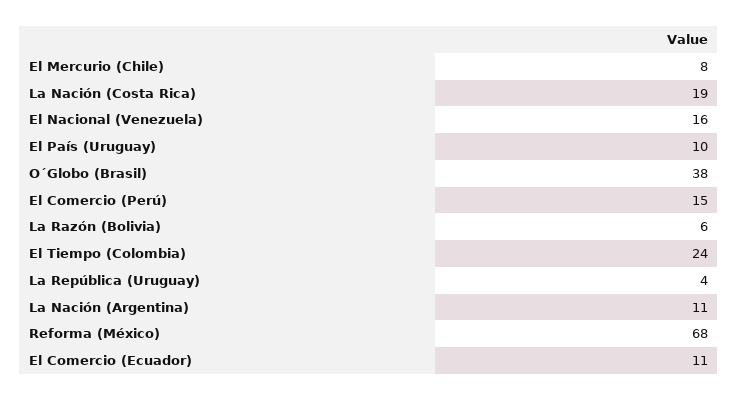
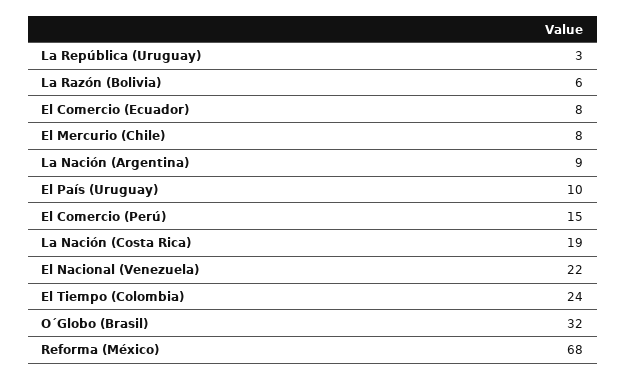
El Nacional (Venezuela): 16 -> 22
O´Globo (Brasil): 38 -> 32
La República (Uruguay): 4 -> 3
La Nación (Argentina): 11 -> 9
El Comercio (Ecuador): 11 -> 8

